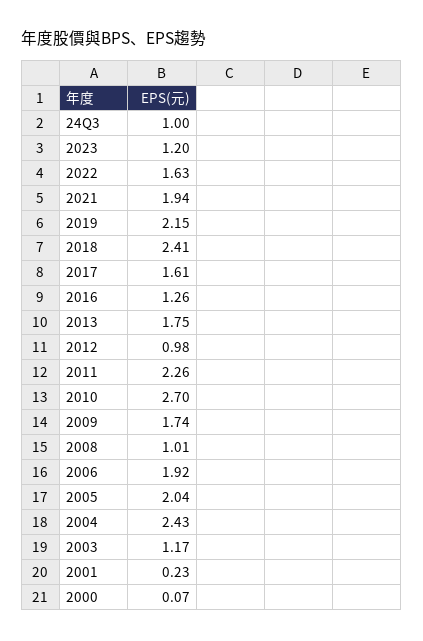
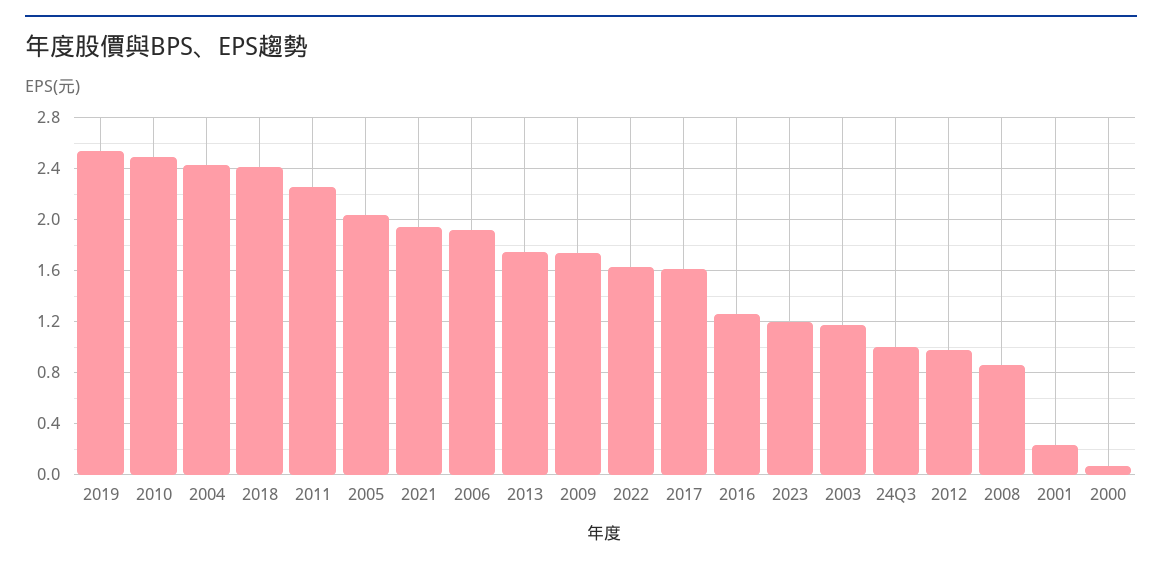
2019: 2.15 -> 2.55
2010: 2.7 -> 2.5
2008: 1.01 -> 0.85

